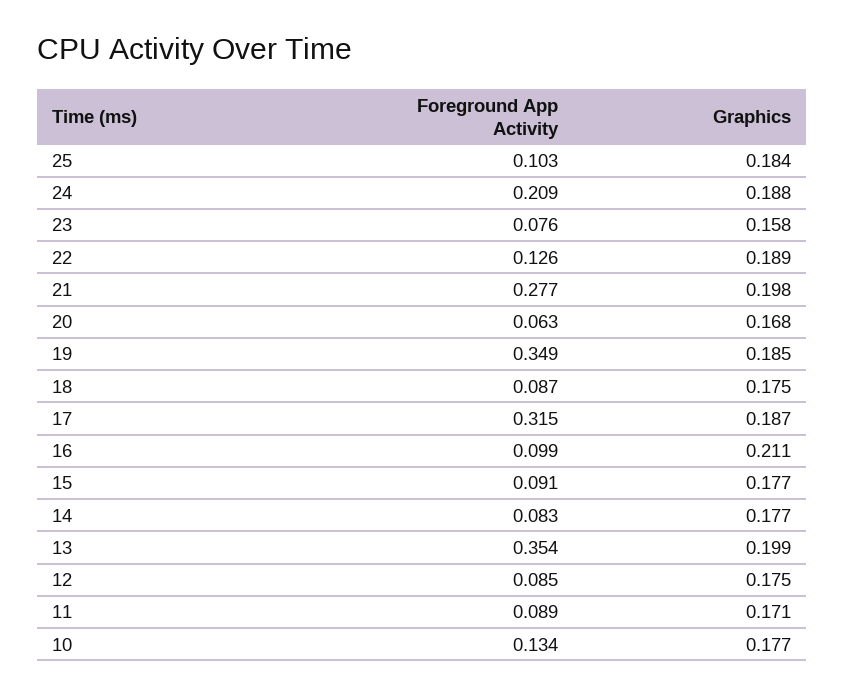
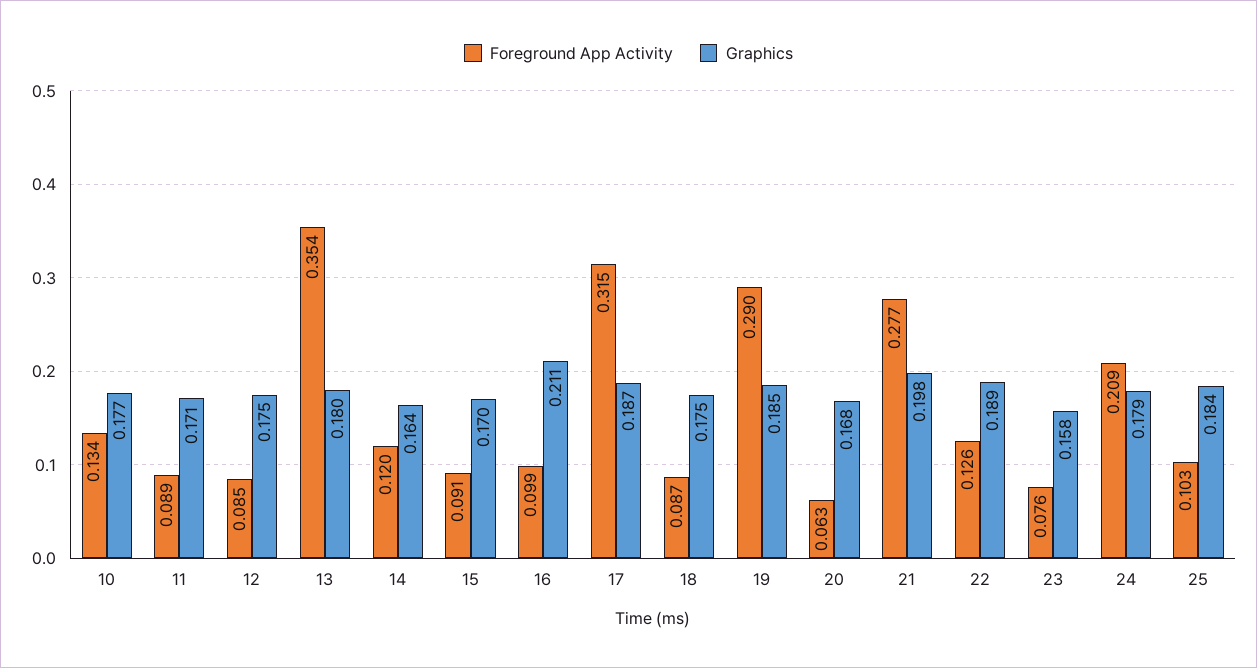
Graphics, 24: 0.188 -> 0.179
Foreground App Activity, 19: 0.349 -> 0.29
Graphics, 15: 0.177 -> 0.17
Foreground App Activity, 14: 0.083 -> 0.12
Graphics, 14: 0.177 -> 0.164
Graphics, 13: 0.199 -> 0.18

